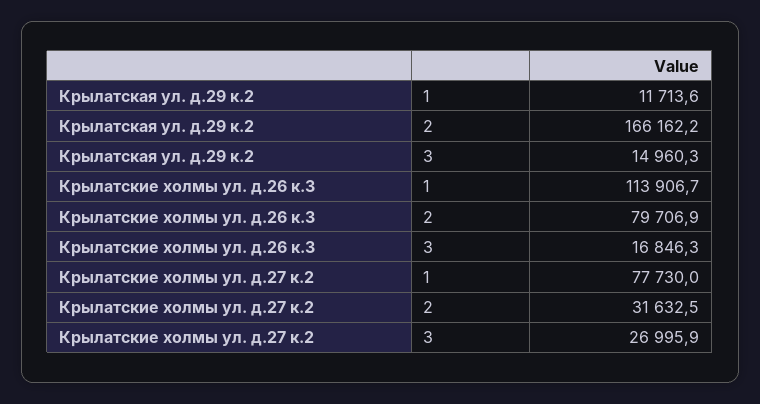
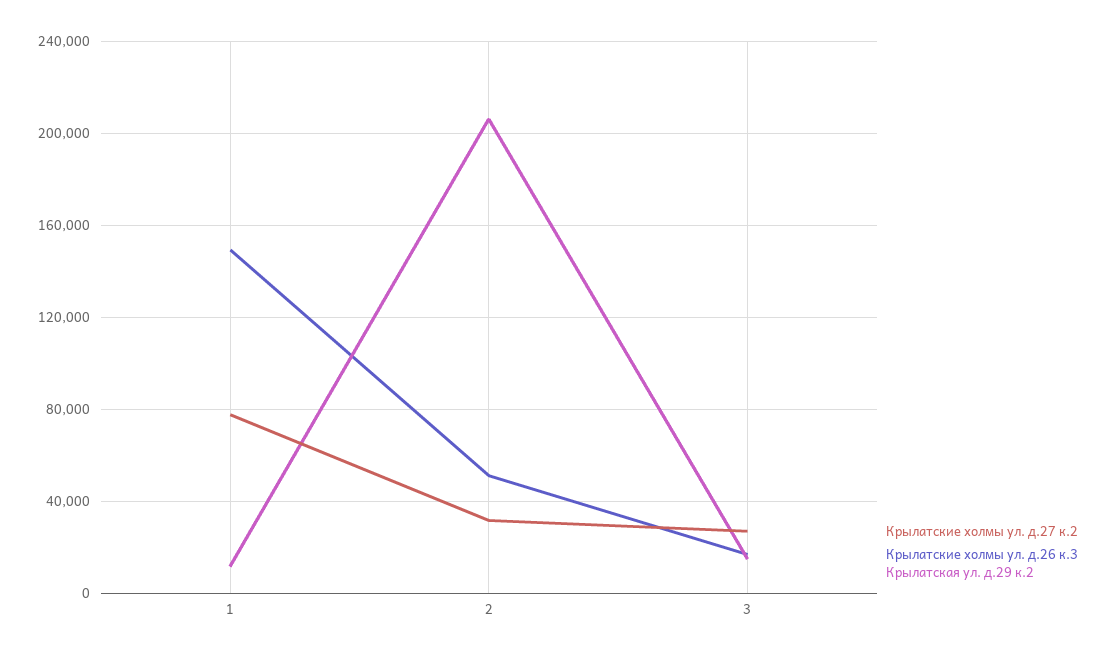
Крылатская ул. д.29 к.2, 2: 166162.2 -> 205000
Крылатские холмы ул. д.26 к.3, 1: 113906.7 -> 150000
Крылатские холмы ул. д.26 к.3, 2: 79706.9 -> 50000

